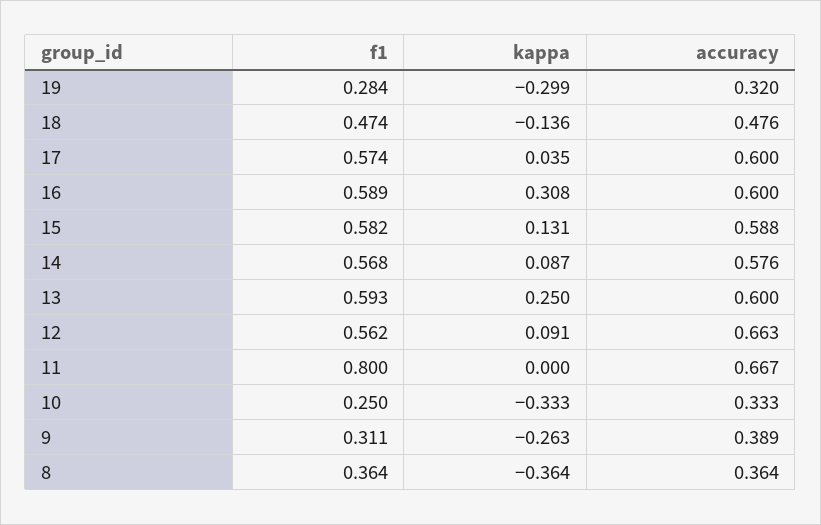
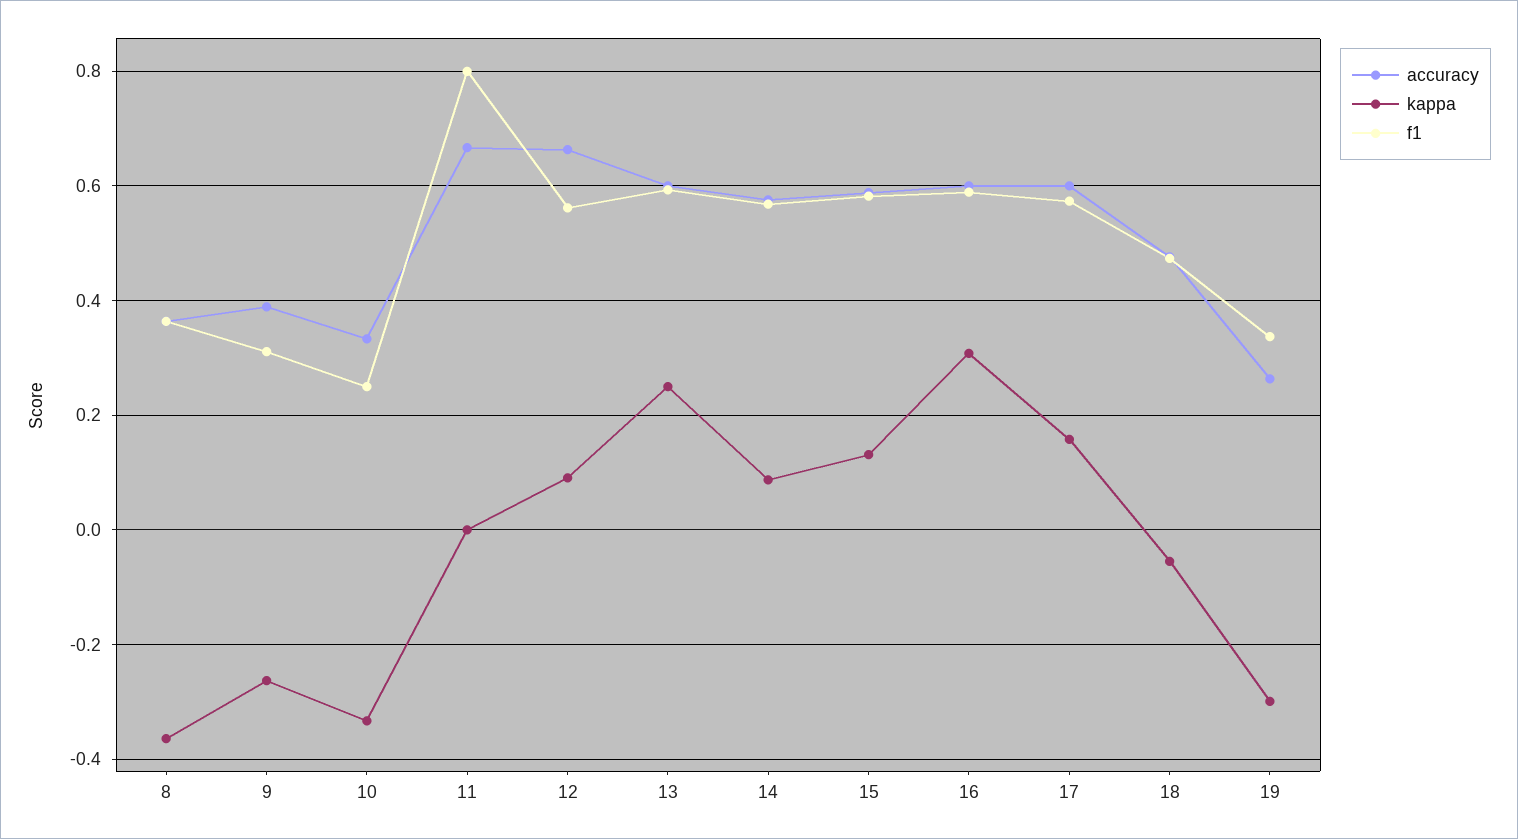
f1, 19: 0.284 -> 0.34
accuracy, 19: 0.32 -> 0.26
kappa, 18: -0.136 -> -0.06
kappa, 17: 0.035 -> 0.16

